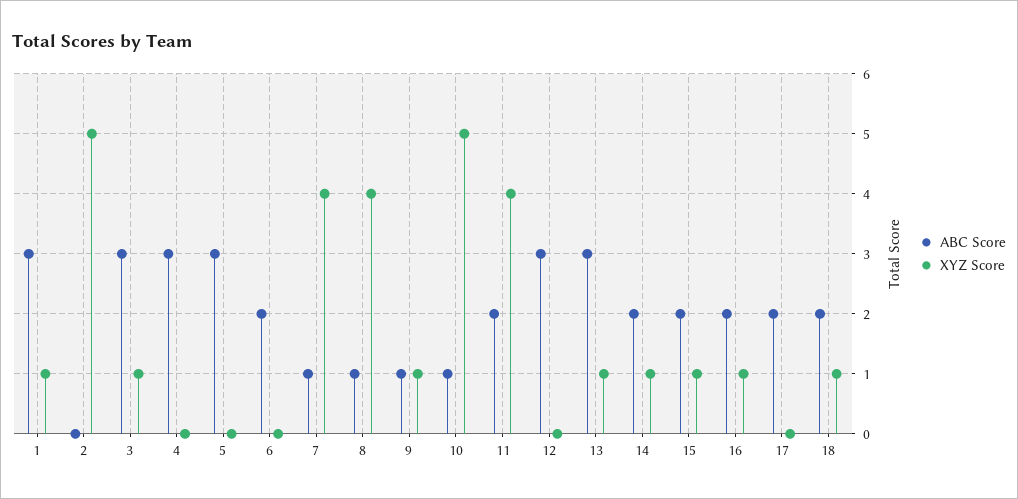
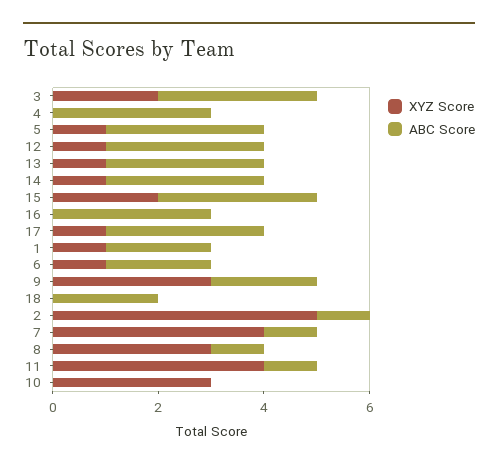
ABC Score, 1: 3 -> 2
ABC Score, 2: 0 -> 1
XYZ Score, 3: 1 -> 2
XYZ Score, 5: 0 -> 1
XYZ Score, 6: 0 -> 1
XYZ Score, 8: 4 -> 3
ABC Score, 9: 1 -> 2
XYZ Score, 9: 1 -> 3
ABC Score, 10: 1 -> 0
XYZ Score, 10: 5 -> 3
ABC Score, 11: 2 -> 1
XYZ Score, 12: 0 -> 1
ABC Score, 14: 2 -> 3
ABC Score, 15: 2 -> 3
XYZ Score, 15: 1 -> 2
ABC Score, 16: 2 -> 3
XYZ Score, 16: 1 -> 0
ABC Score, 17: 2 -> 3
XYZ Score, 17: 0 -> 1
XYZ Score, 18: 1 -> 0

